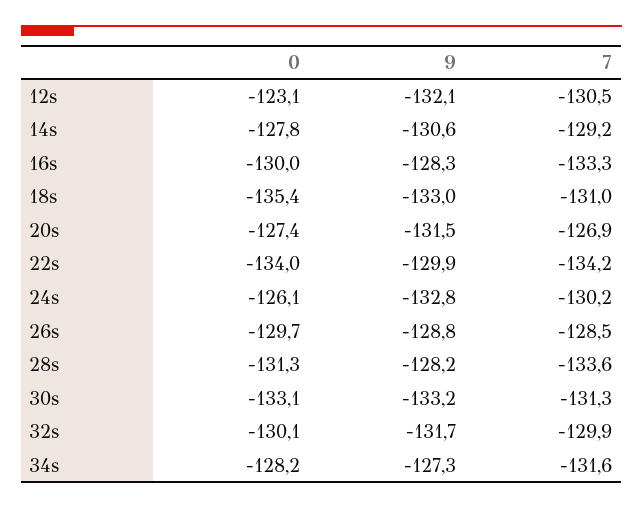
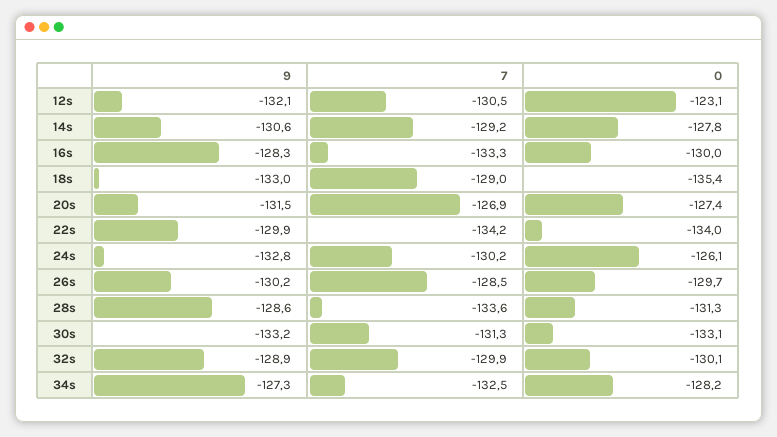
7, 18s: -131 -> -129
9, 26s: -128.8 -> -130.2
9, 28s: -128.2 -> -128.6
9, 32s: -131.7 -> -128.9
7, 34s: -131.6 -> -132.5

